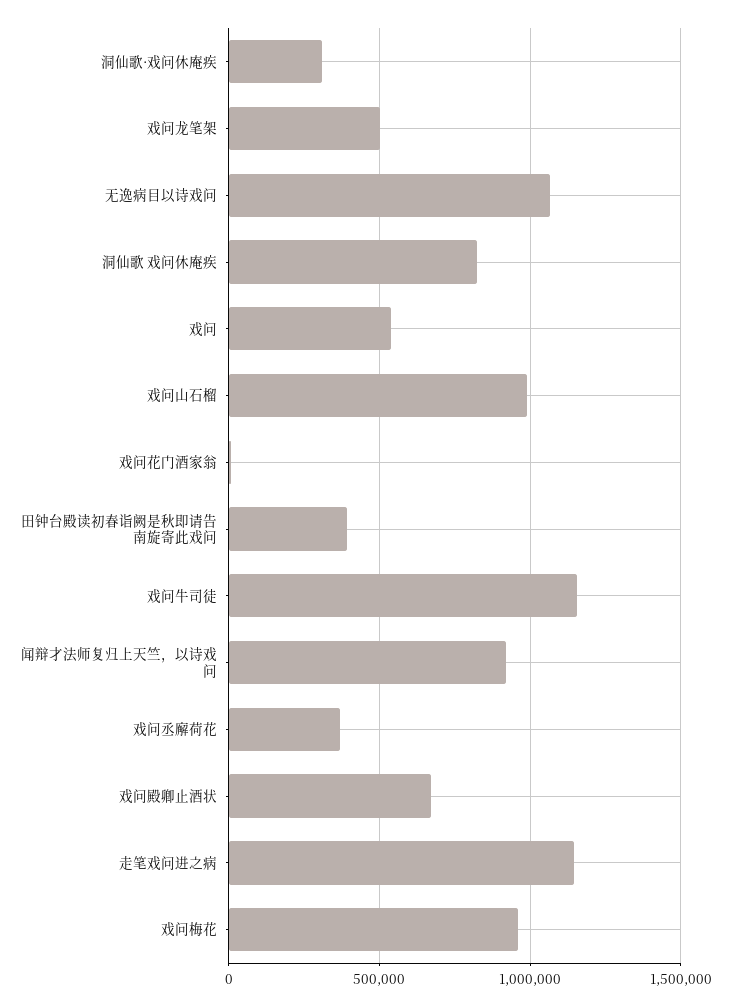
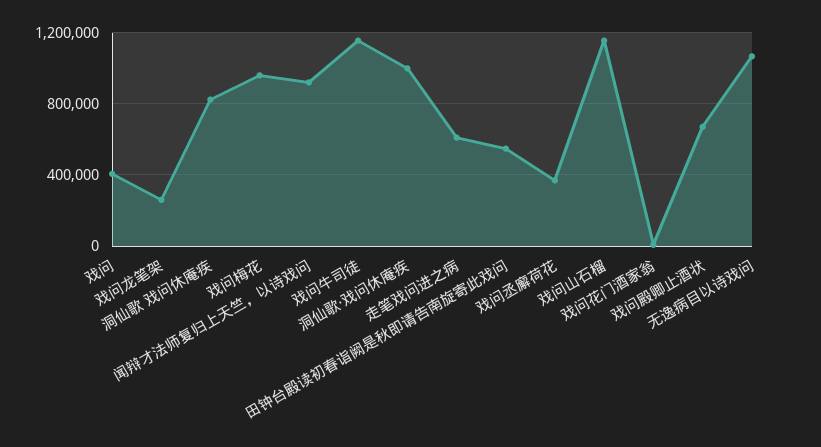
洞仙歌·戏问休庵疾: 300000 -> 1000000
戏问龙笔架: 500000 -> 250000
戏问: 550000 -> 400000
戏问山石榴: 1000000 -> 1150000
田钟台殿读初春诣阙是秋即请告南旋寄此戏问: 400000 -> 550000
走笔戏问进之病: 1150000 -> 600000

